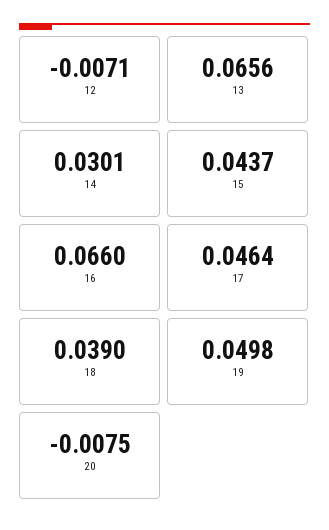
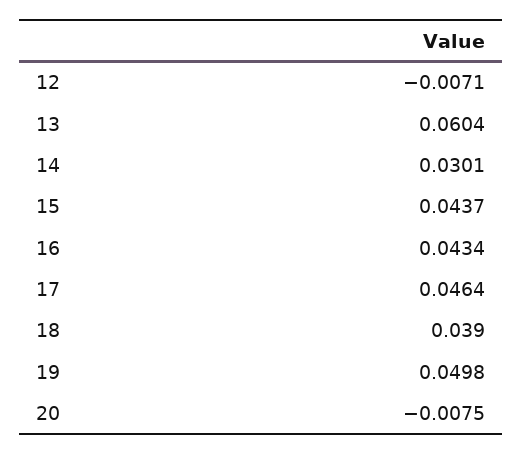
13: 0.0656 -> 0.0604
16: 0.066 -> 0.0434

